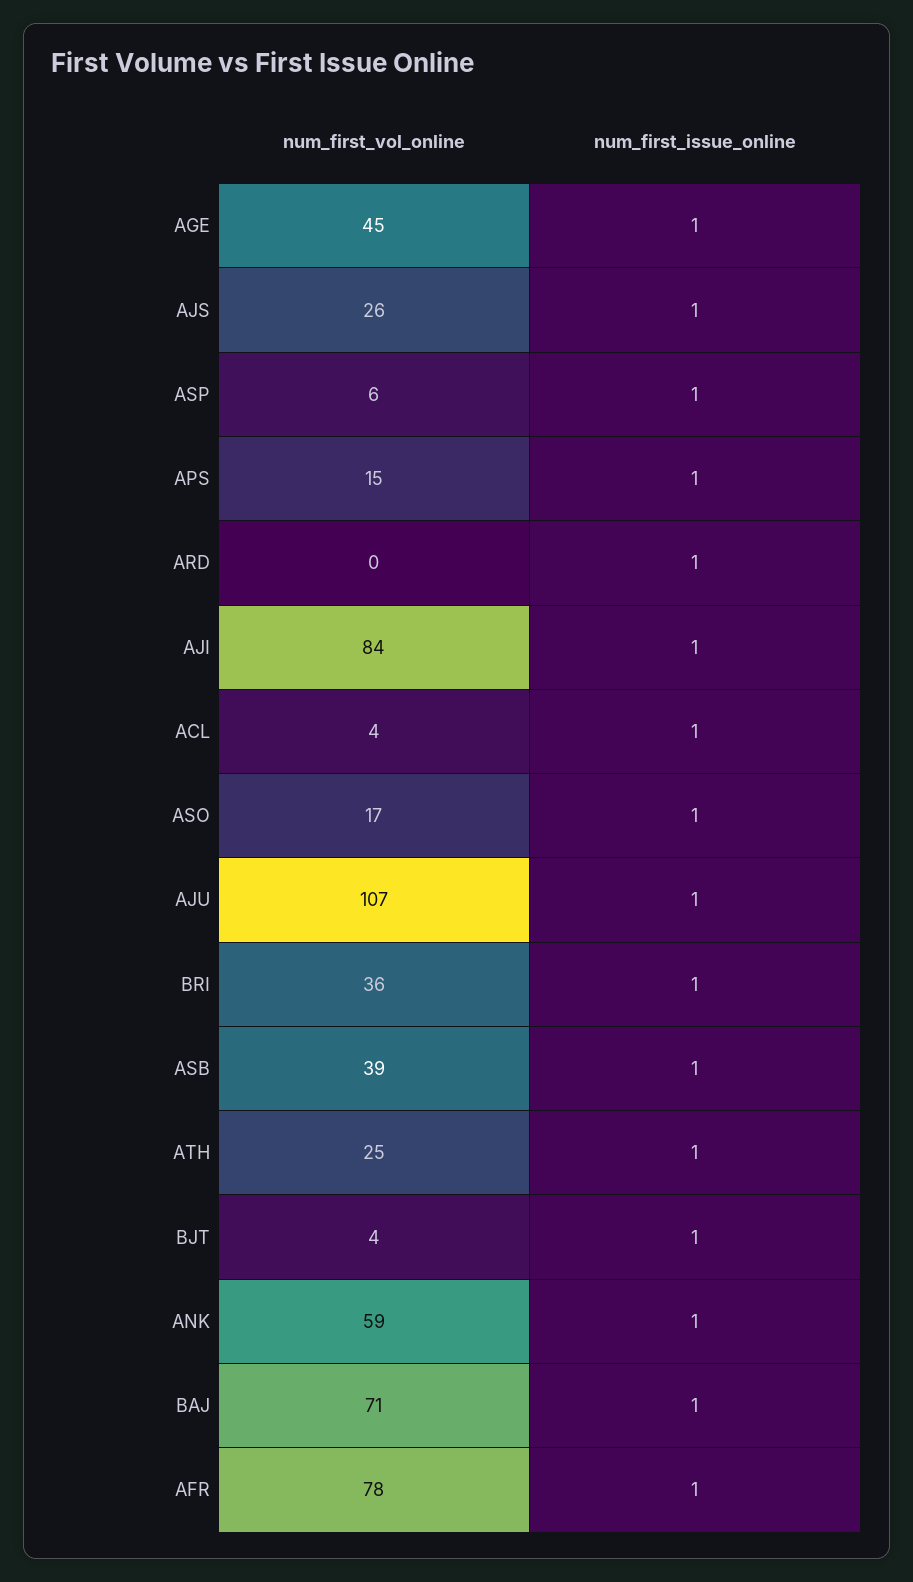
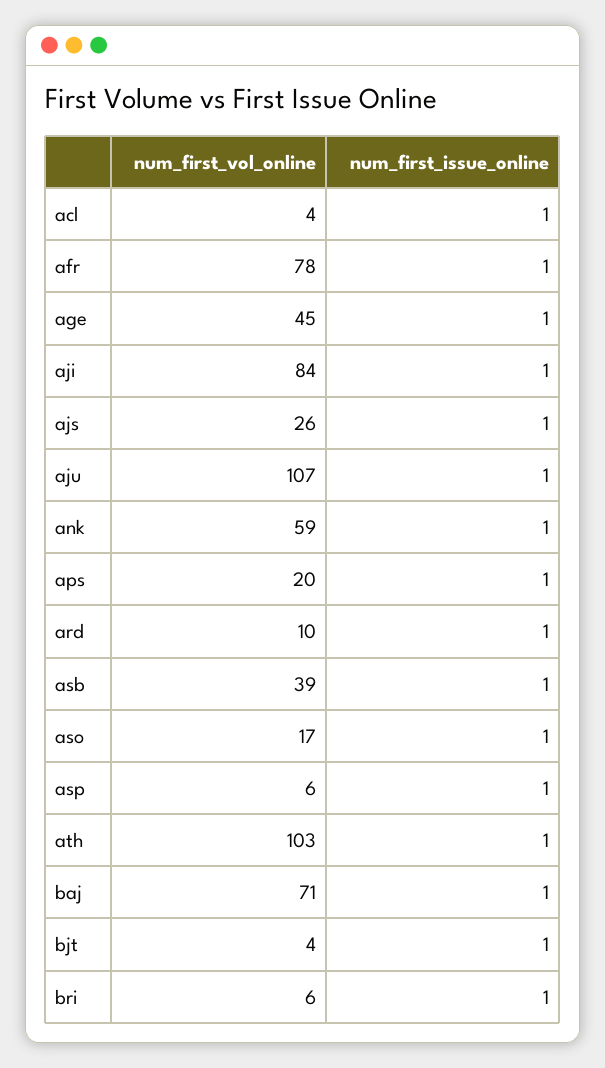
num_first_vol_online, APS: 15 -> 20
num_first_vol_online, ARD: 0 -> 10
num_first_vol_online, BRI: 36 -> 6
num_first_vol_online, ATH: 25 -> 103

